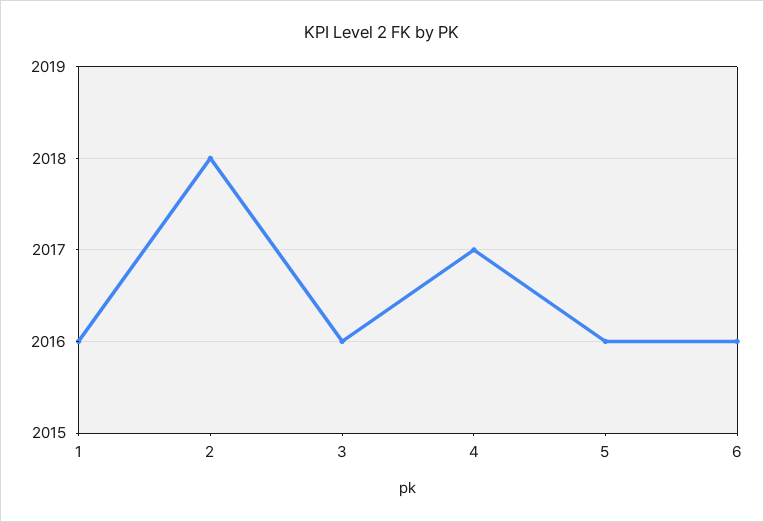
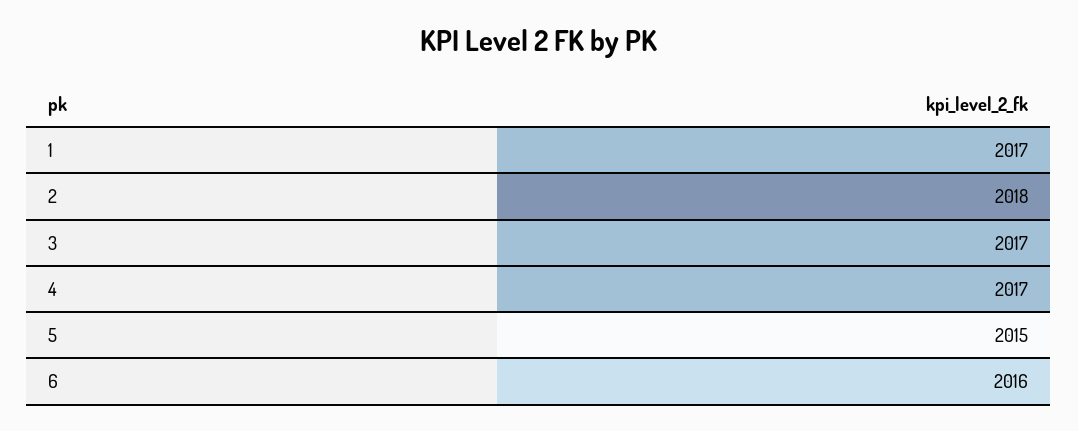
1: 2016 -> 2017
3: 2016 -> 2017
5: 2016 -> 2015

